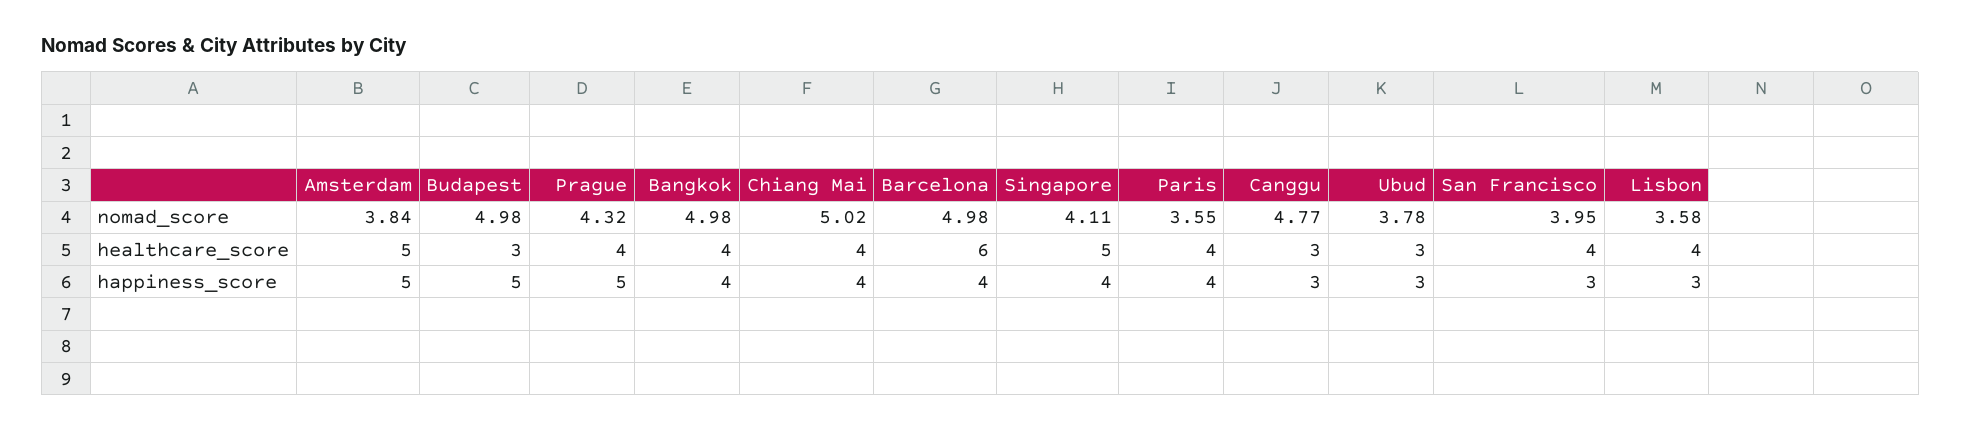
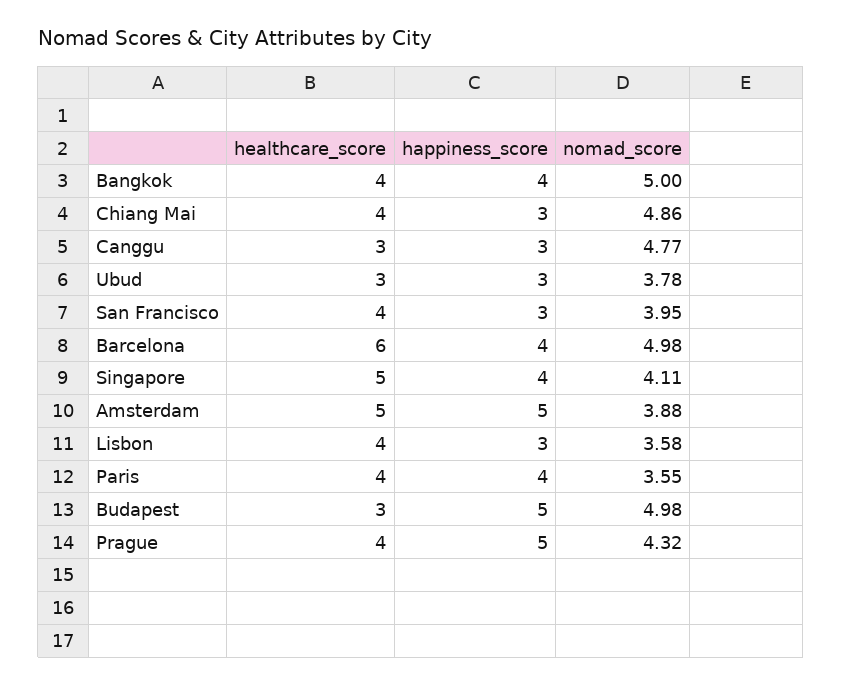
Amsterdam, nomad_score: 3.84 -> 3.88
Bangkok, nomad_score: 4.98 -> 5
Chiang Mai, nomad_score: 5.02 -> 4.86
Chiang Mai, happiness_score: 4 -> 3

